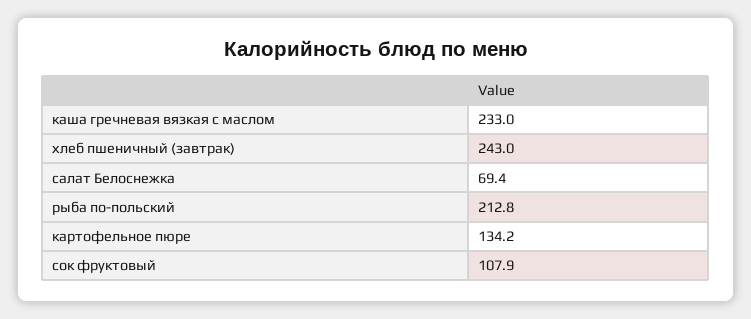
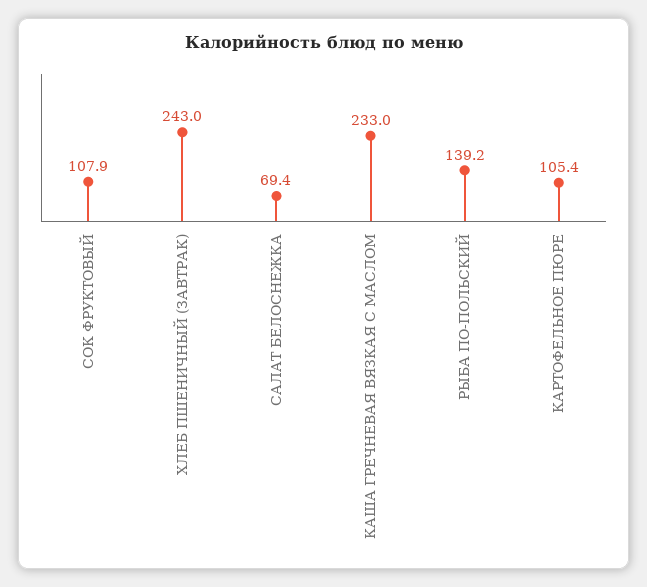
рыба по-польский: 212.8 -> 139.2
картофельное пюре: 134.2 -> 105.4

